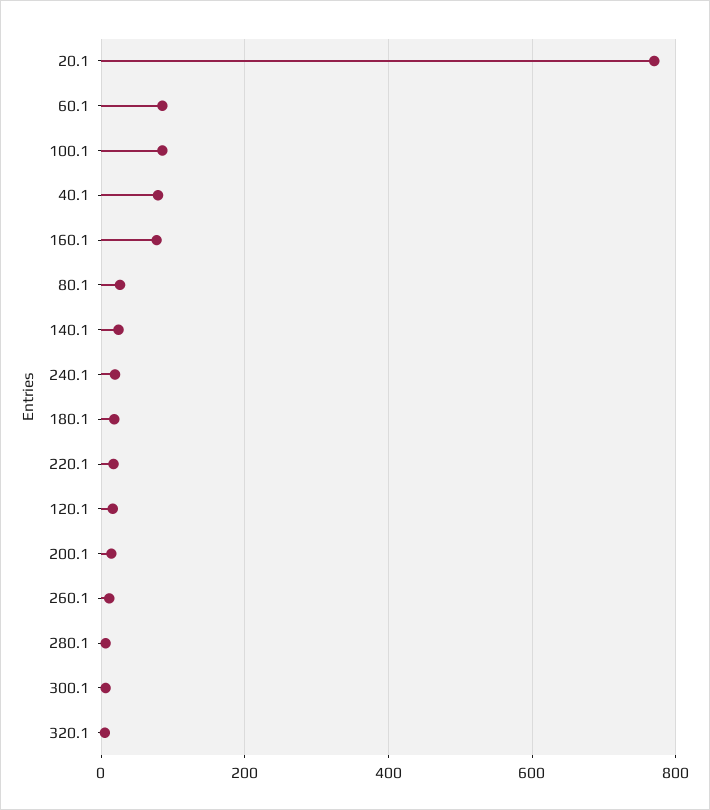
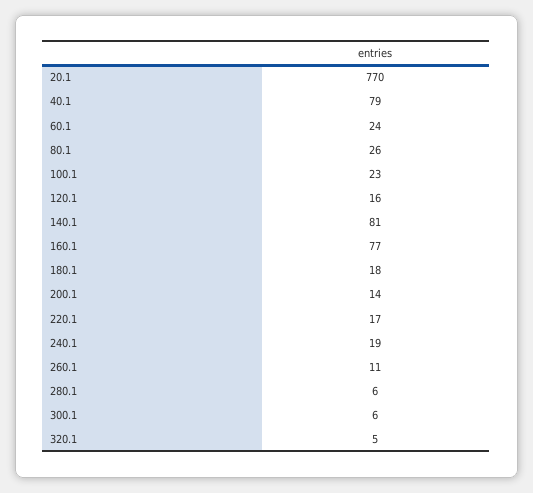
60.1: 80 -> 24
100.1: 80 -> 23
140.1: 20 -> 81

